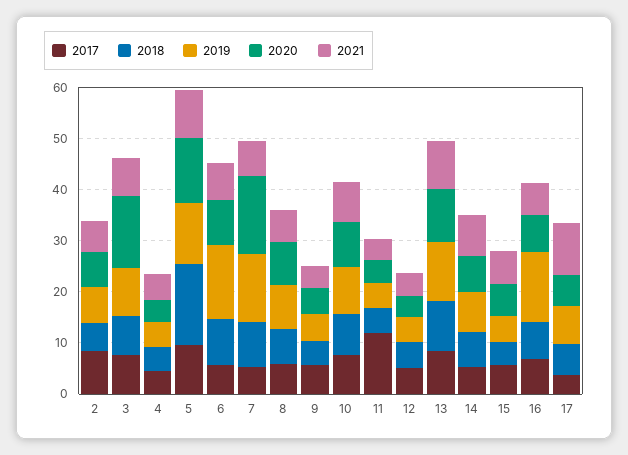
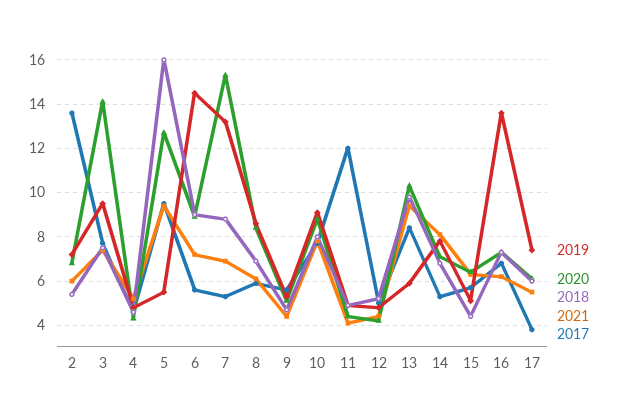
2017, 2: 8 -> 13.5
2019, 5: 12 -> 5.5
2019, 13: 12 -> 6
2021, 17: 10 -> 5.5

